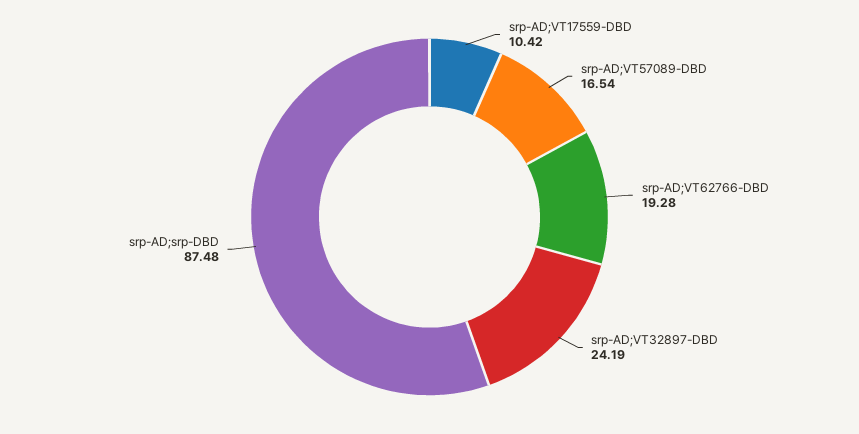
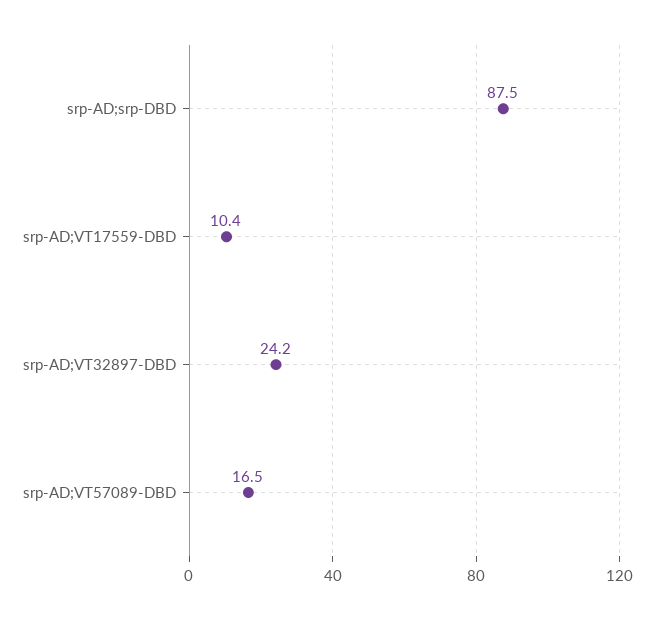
srp-AD;VT62766-DBD: 19.28 -> none

